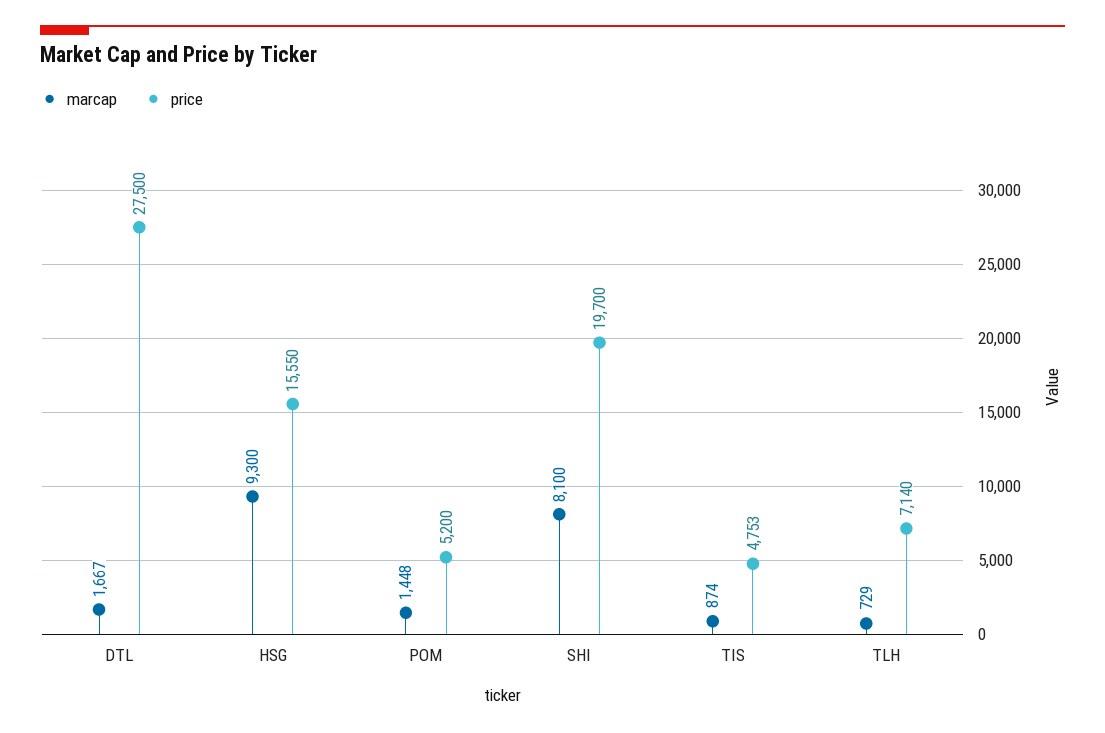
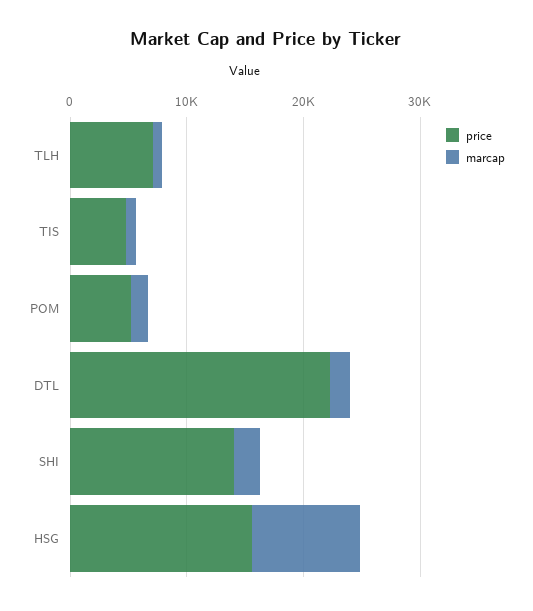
price, DTL: 27500 -> 22000
marcap, SHI: 8100 -> 2000
price, SHI: 19700 -> 14000

